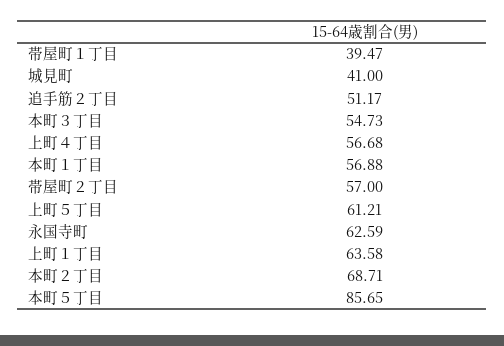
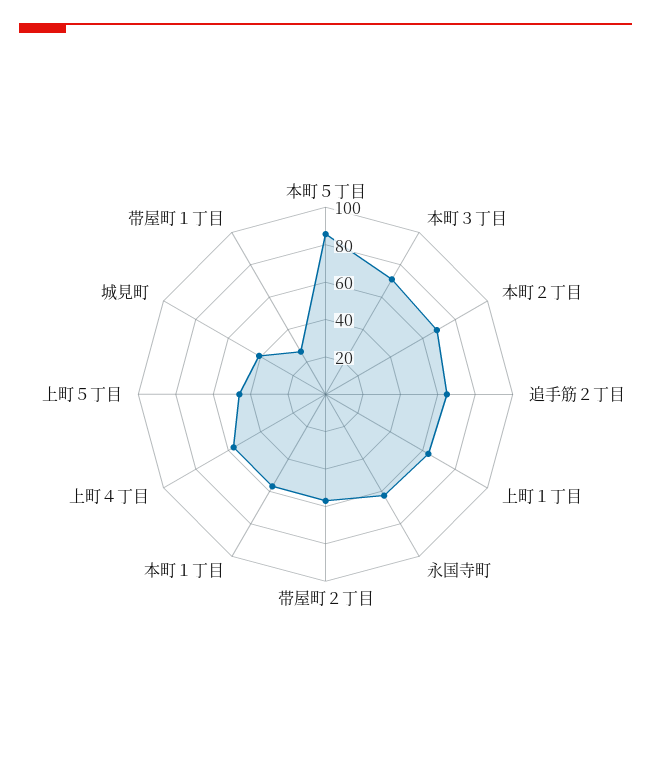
帯屋町１丁目: 39.47 -> 25
追手筋２丁目: 51.17 -> 65
本町３丁目: 54.73 -> 70
上町５丁目: 61.21 -> 45

